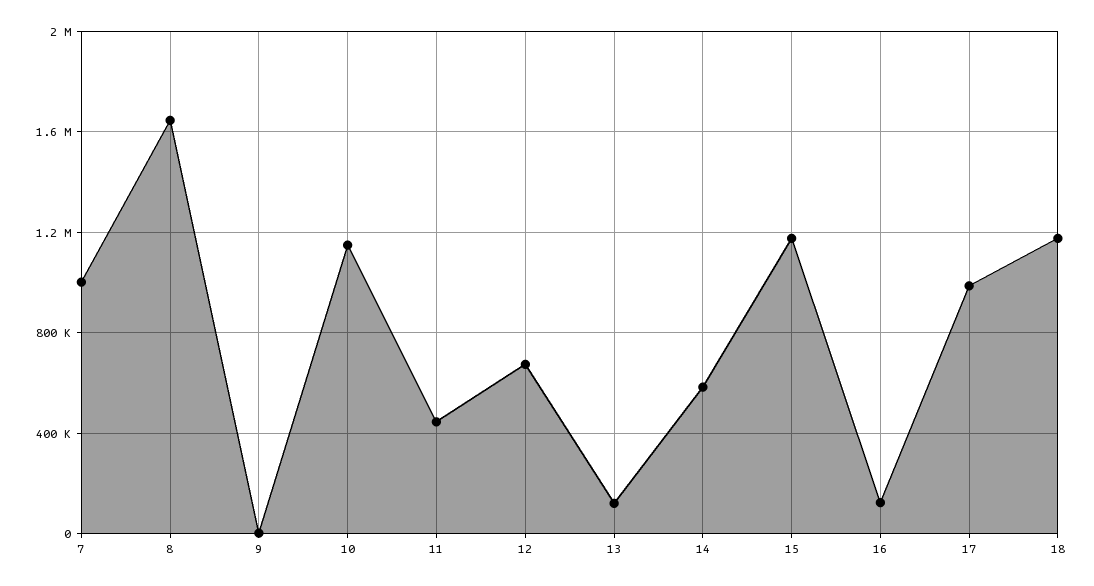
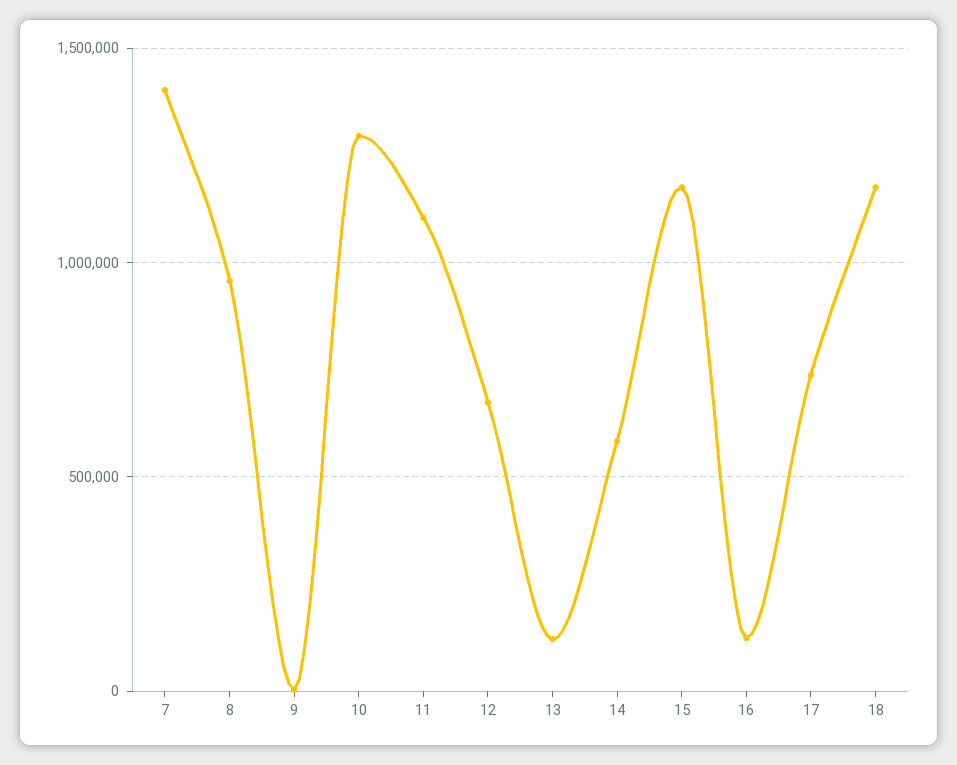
7: 1000000 -> 1400000
8: 1650000 -> 950000
10: 1150000 -> 1300000
11: 450000 -> 1100000
17: 1000000 -> 750000

